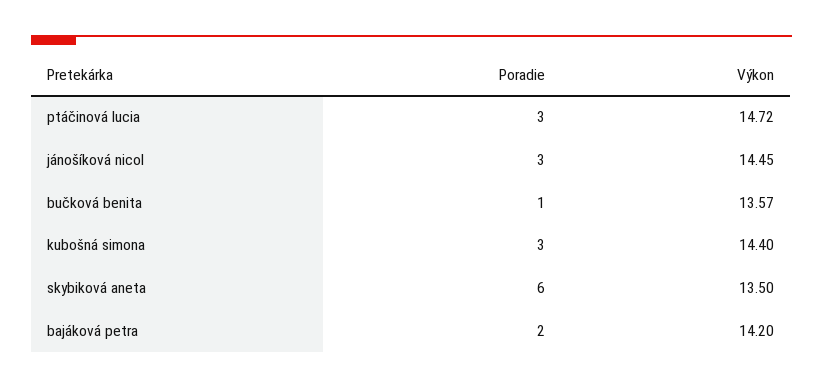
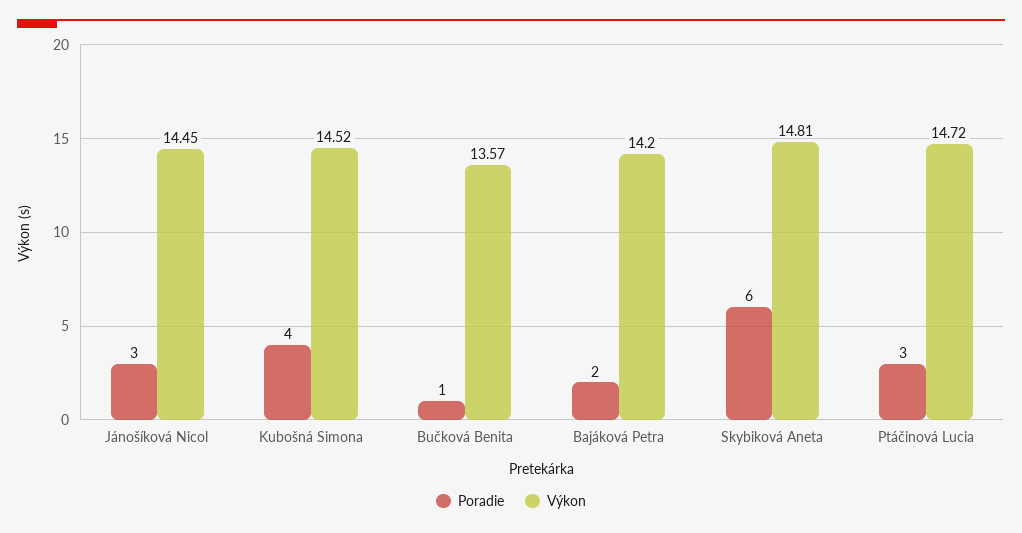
Poradie, kubošná simona: 3 -> 4
Výkon, kubošná simona: 14.4 -> 14.52
Výkon, skybiková aneta: 13.5 -> 14.81

